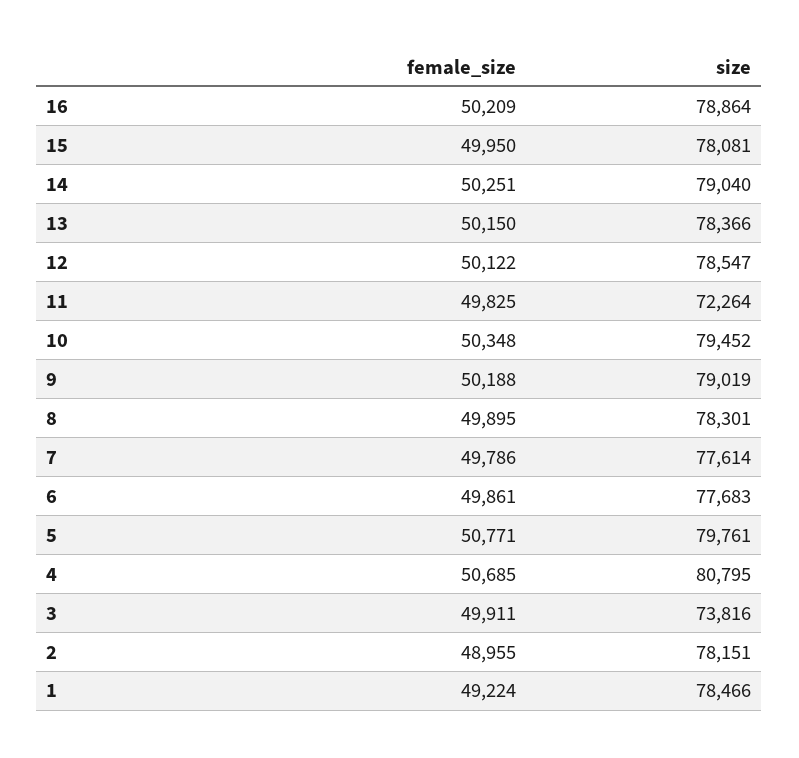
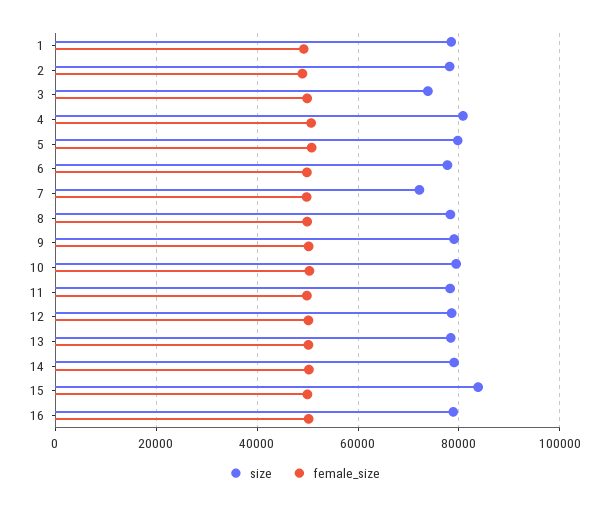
size, 15: 78081 -> 84000
size, 11: 72264 -> 78000
size, 7: 77614 -> 72000

